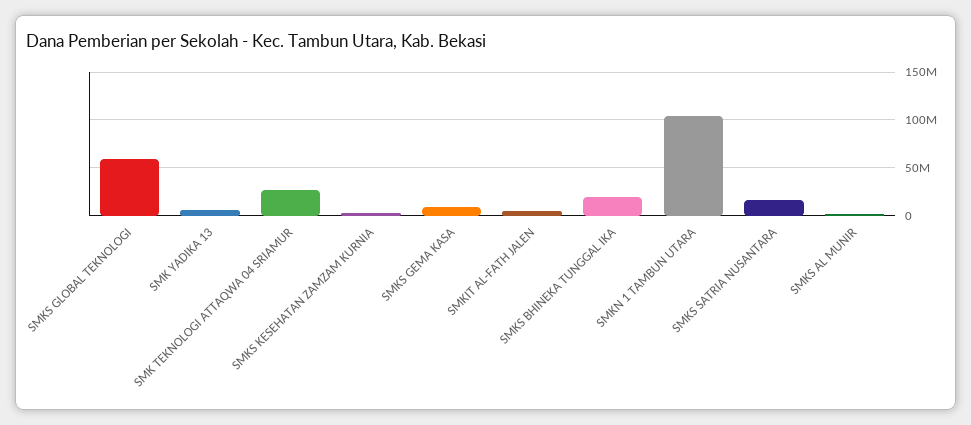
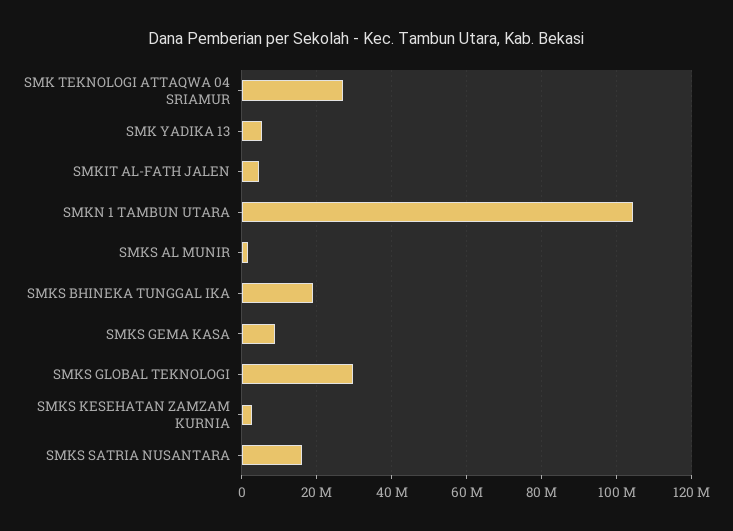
SMKS GLOBAL TEKNOLOGI: 60000000 -> 30000000

